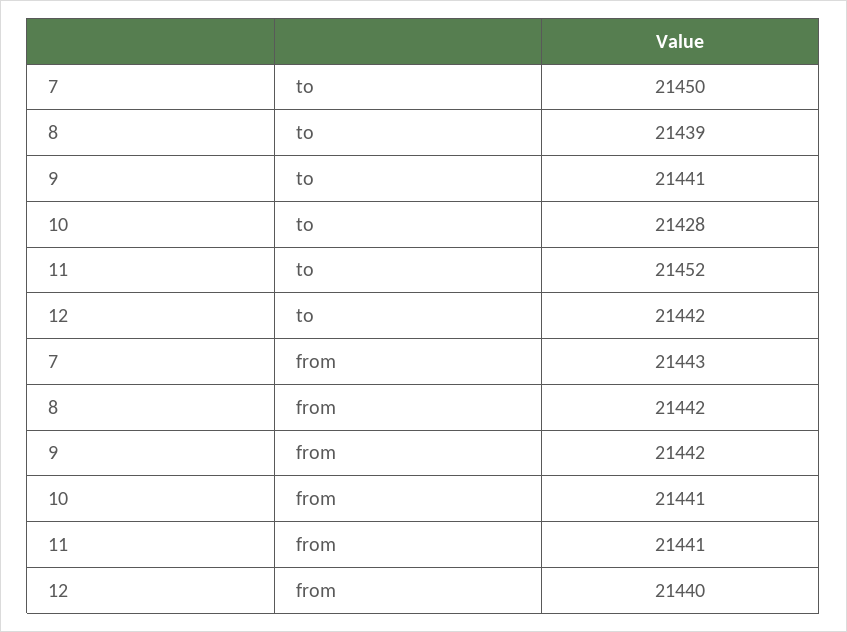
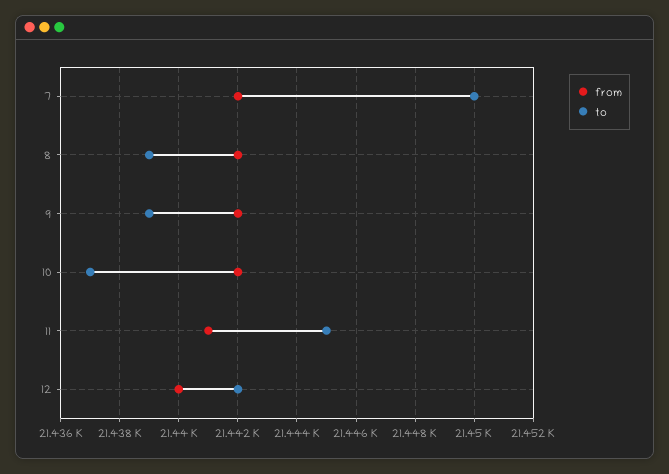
to, 9: 21441 -> 21439
to, 10: 21428 -> 21437
to, 11: 21452 -> 21445
from, 7: 21443 -> 21442
from, 10: 21441 -> 21442

